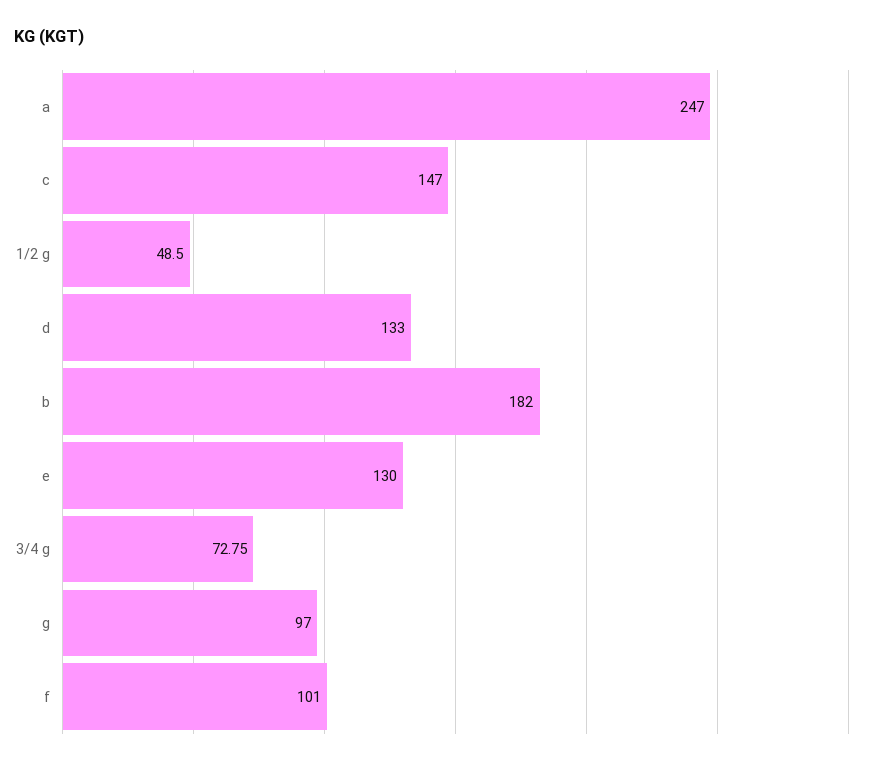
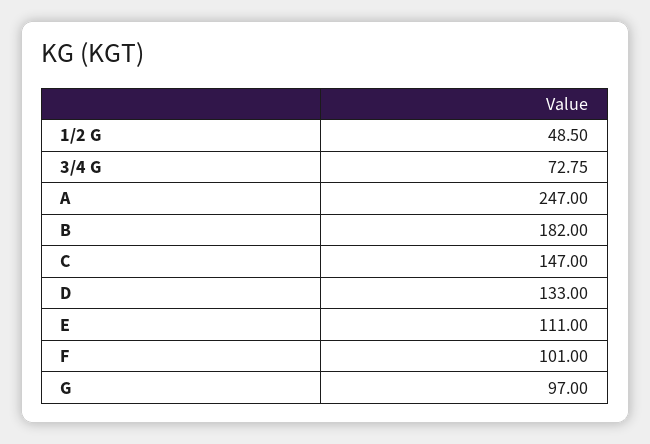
e: 130 -> 111

